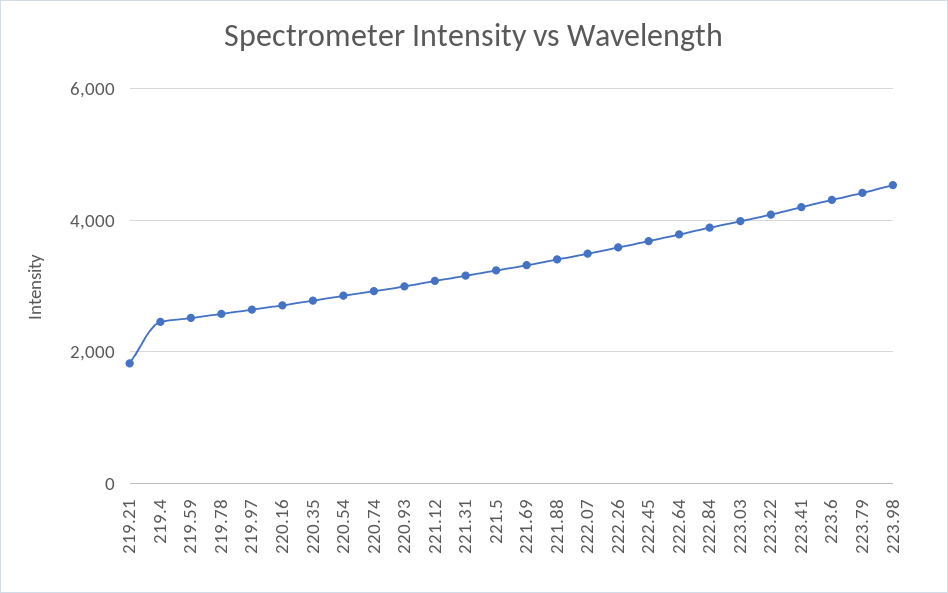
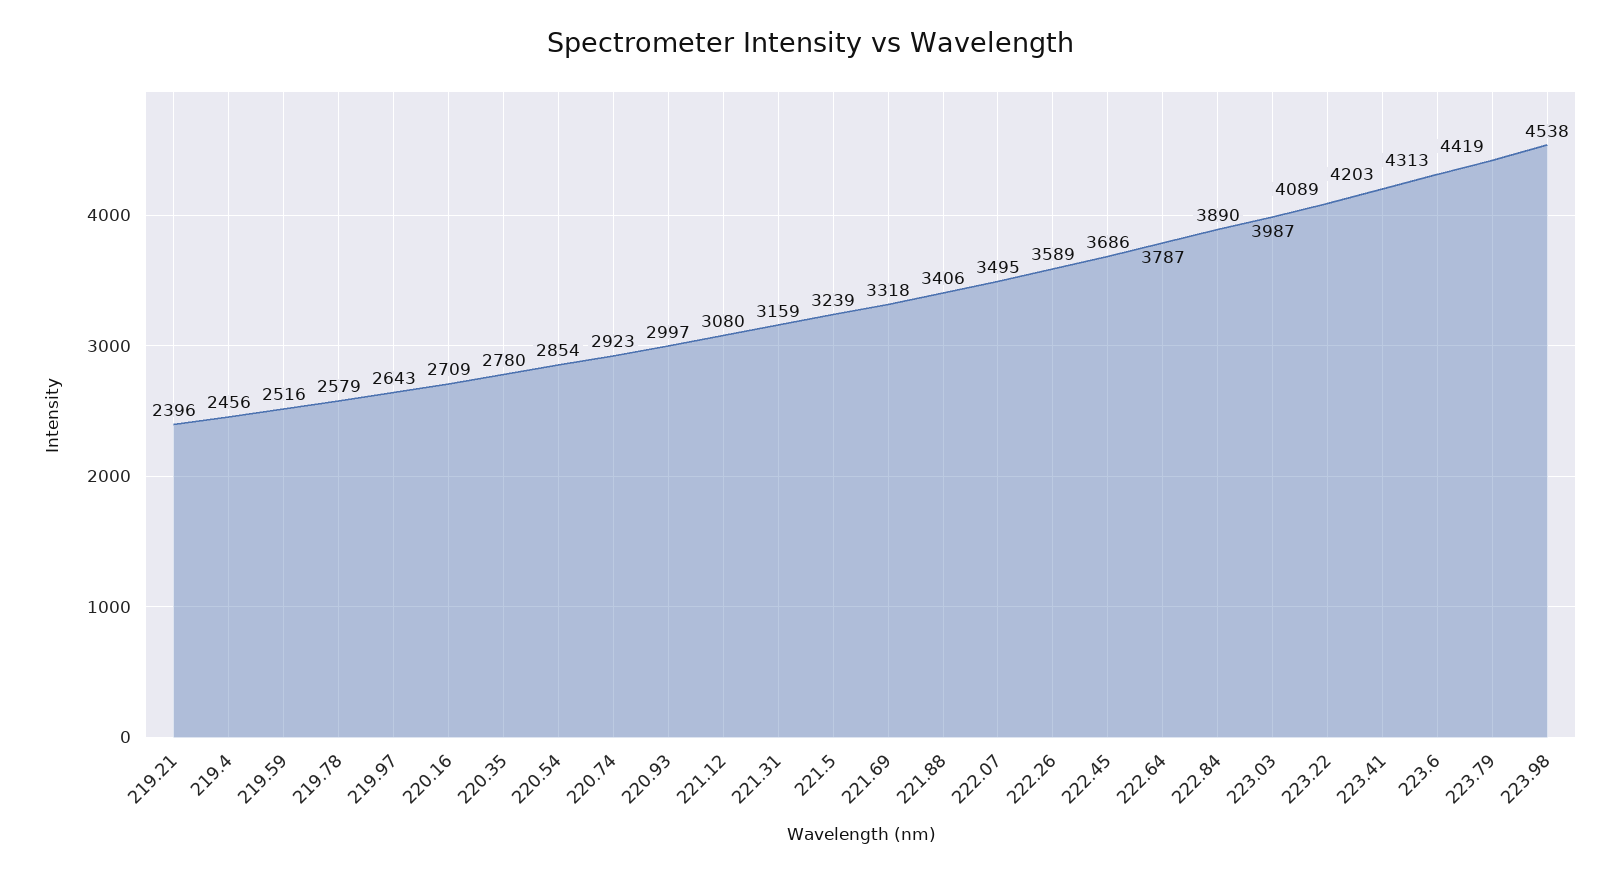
219.21: 1800 -> 2396

